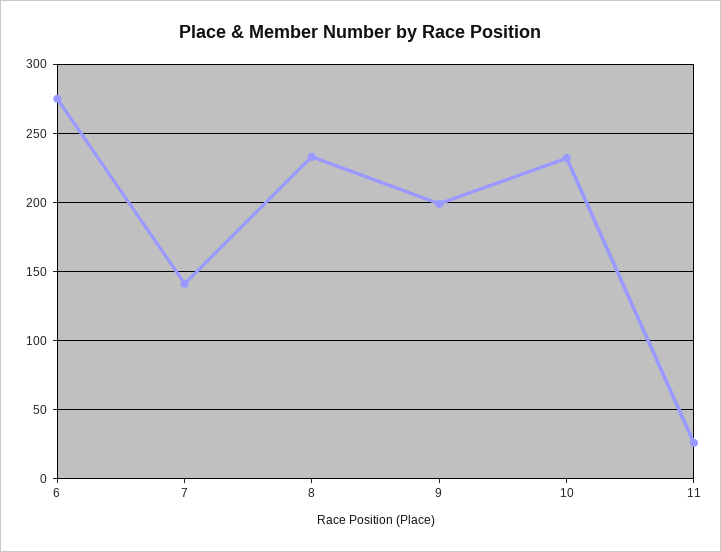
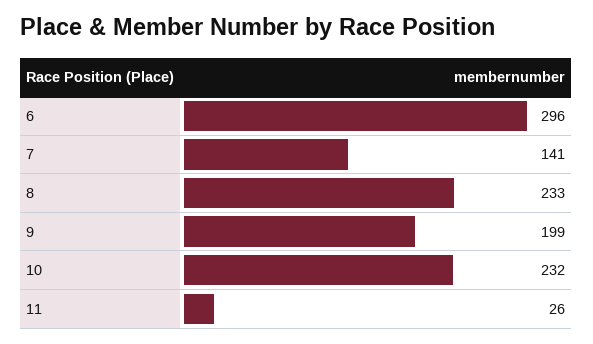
6: 275 -> 296

